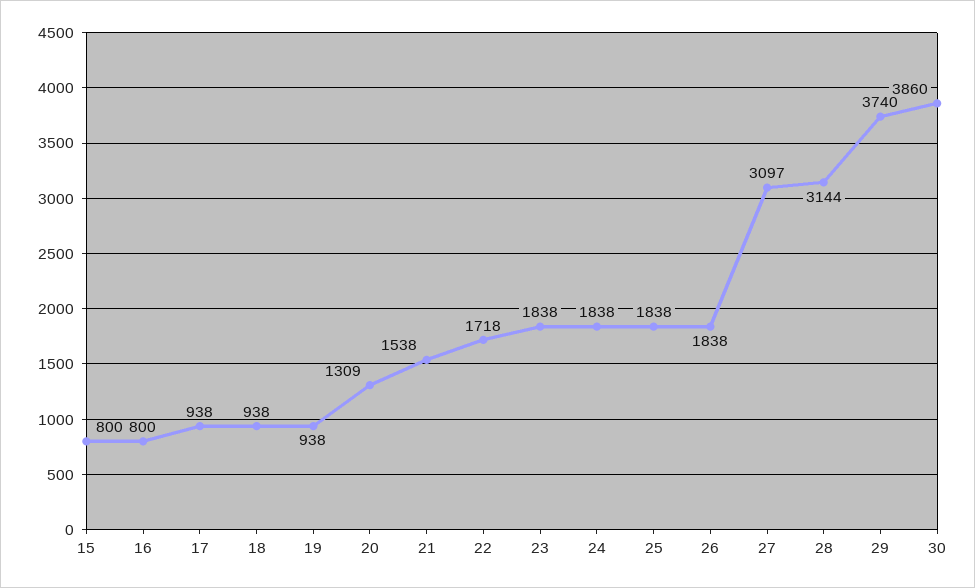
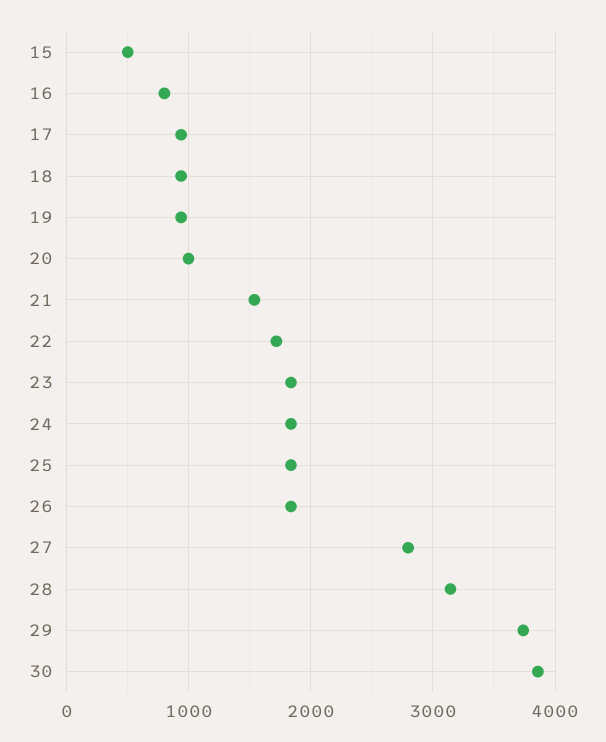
15: 800 -> 500
20: 1309 -> 1000
27: 3097 -> 2800

